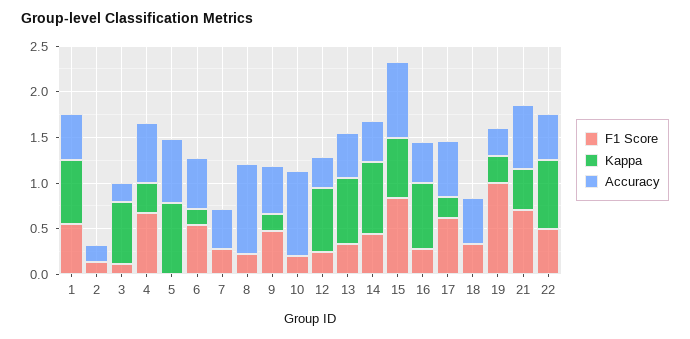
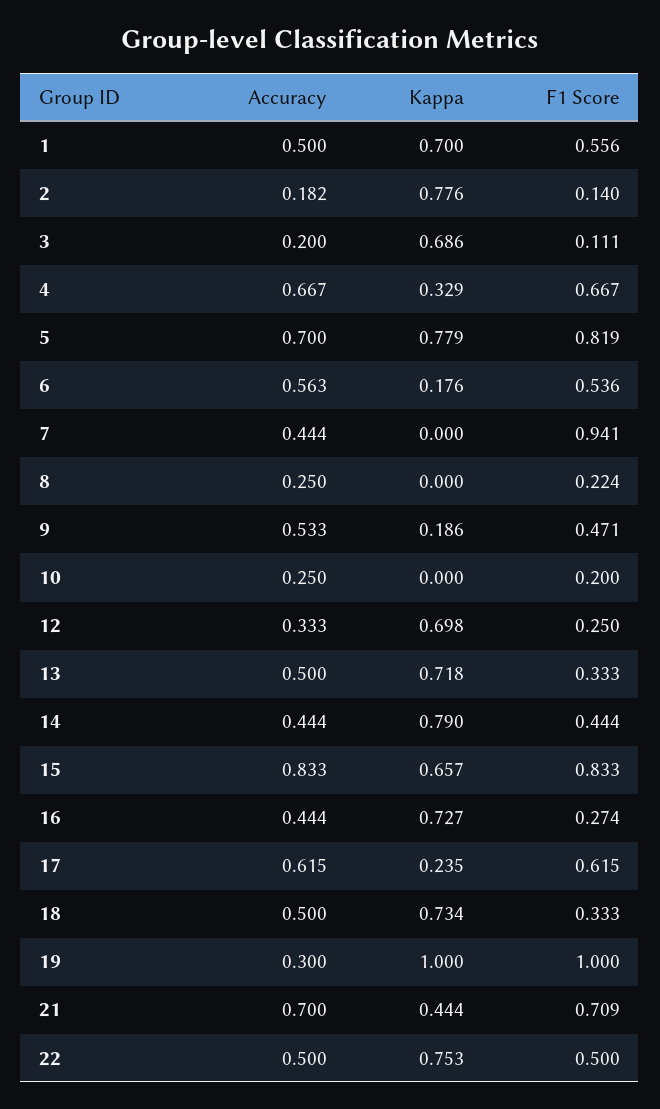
Kappa, 2: 0 -> 0.776
F1 Score, 5: 0 -> 0.819
F1 Score, 7: 0.3 -> 0.941
Accuracy, 8: 1 -> 0.25
Accuracy, 10: 0.9 -> 0.25
Kappa, 18: 0 -> 0.734
Kappa, 19: 0.3 -> 1

